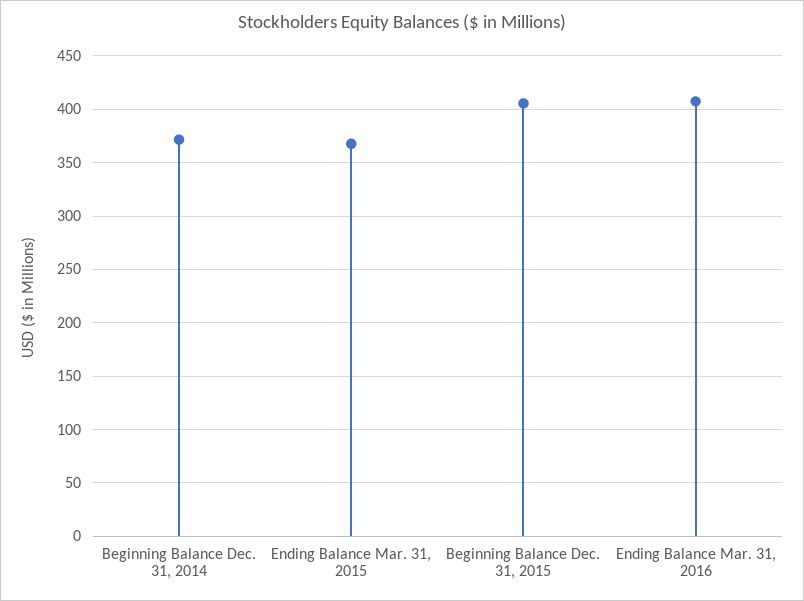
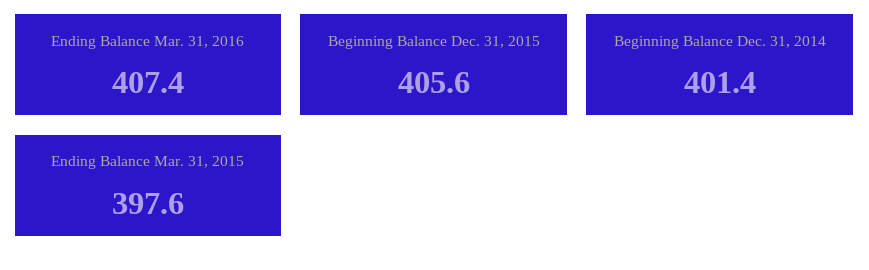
Beginning Balance Dec. 31, 2014: 370 -> 401.4
Ending Balance Mar. 31, 2015: 370 -> 397.6

